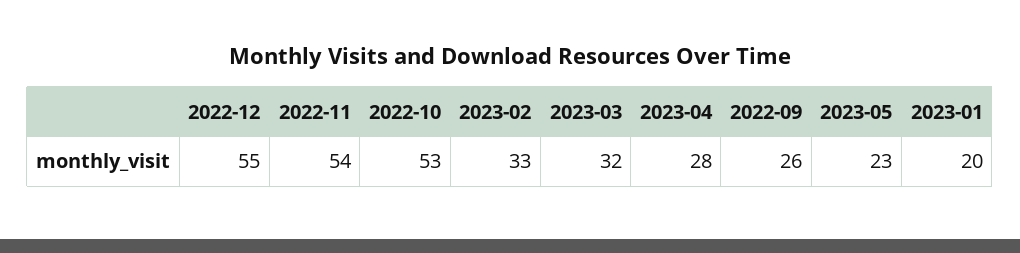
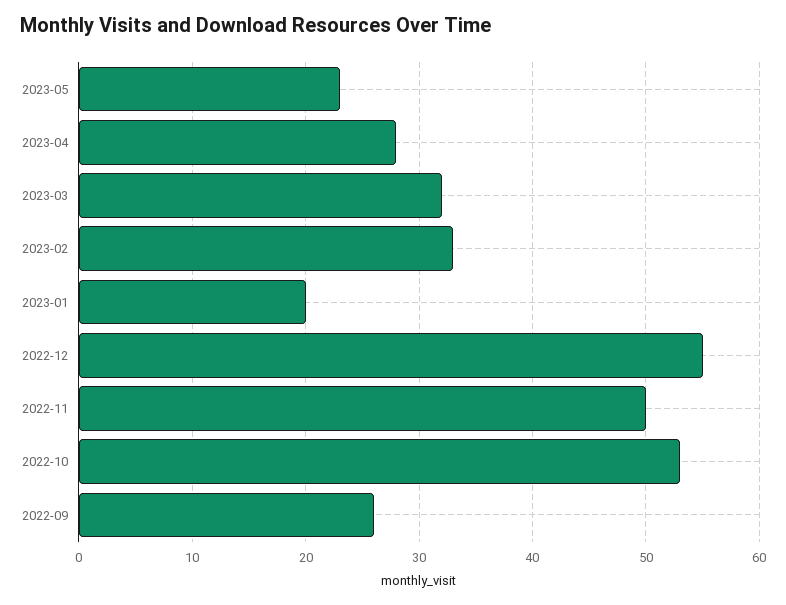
2022-11: 54 -> 50

